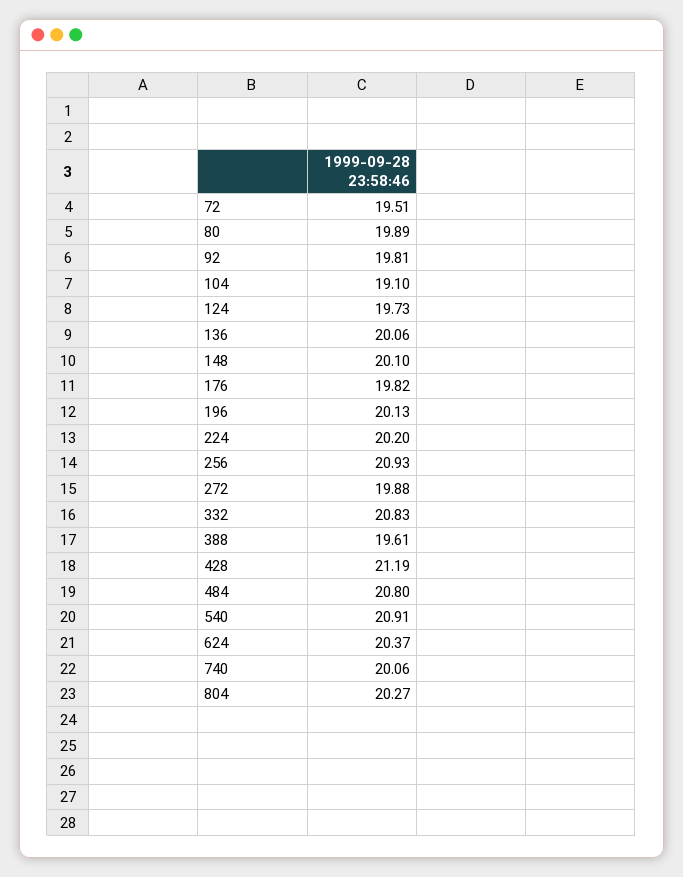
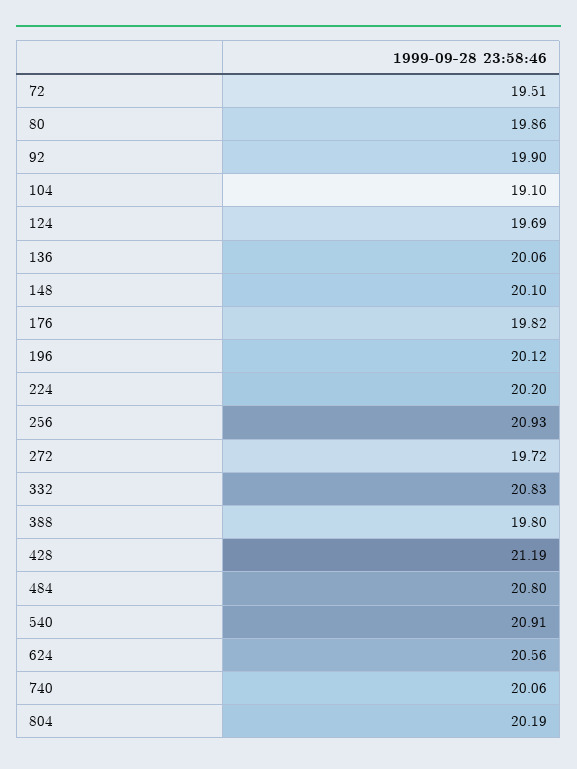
80: 19.89 -> 19.86
92: 19.81 -> 19.9
124: 19.73 -> 19.69
196: 20.13 -> 20.12
272: 19.88 -> 19.72
388: 19.61 -> 19.8
624: 20.37 -> 20.56
804: 20.27 -> 20.19

